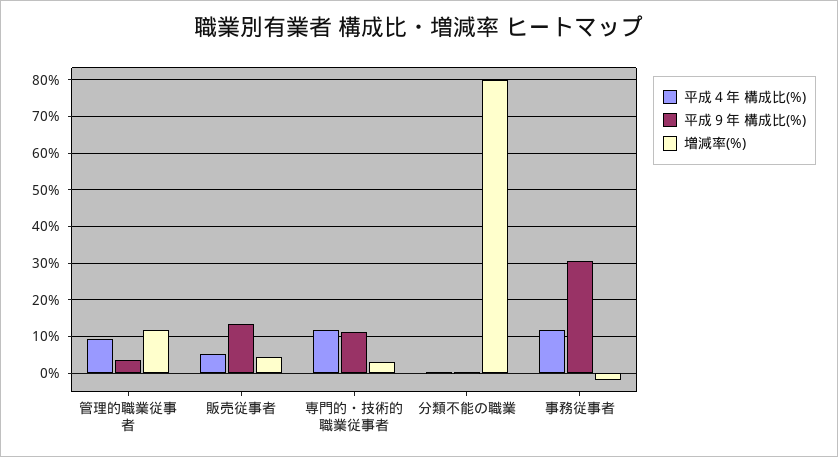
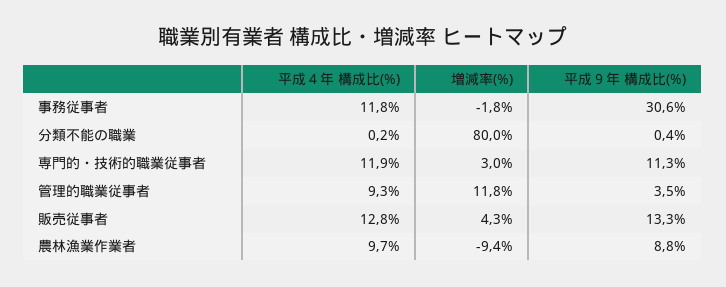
平成４年 構成比(%), 販売従事者: 6 -> 12.8
平成４年 構成比(%), 農林漁業作業者: none -> 9.7
増減率(%), 農林漁業作業者: none -> -9.4
平成９年 構成比(%), 農林漁業作業者: none -> 8.8

